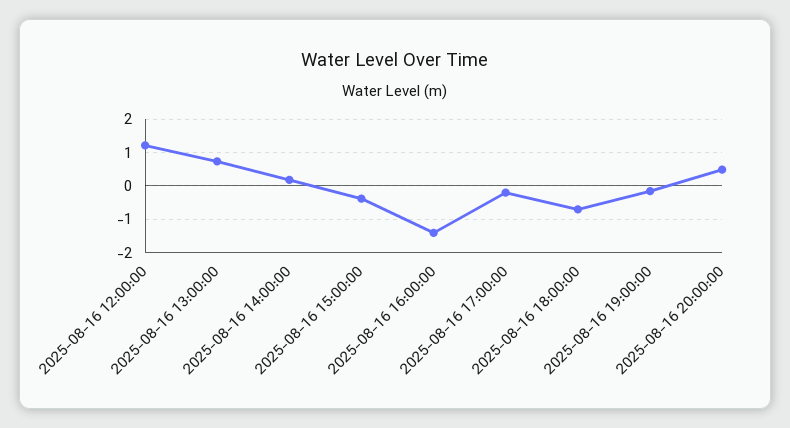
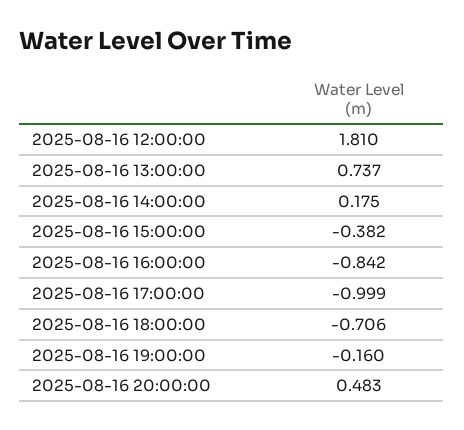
2025-08-16 12:00:00: 1.2 -> 1.81
2025-08-16 16:00:00: -1.4 -> -0.842
2025-08-16 17:00:00: -0.2 -> -0.999

